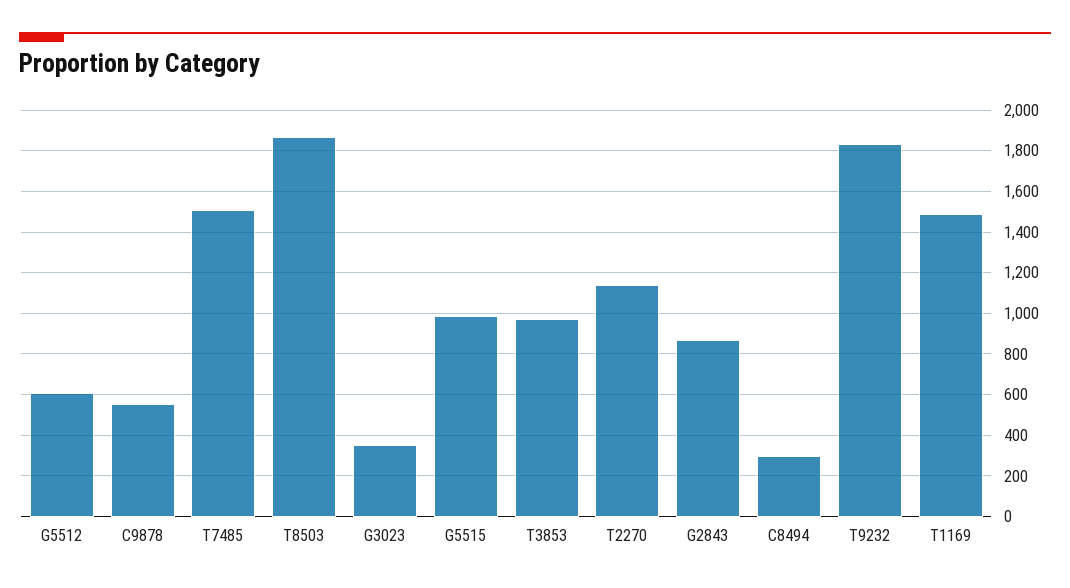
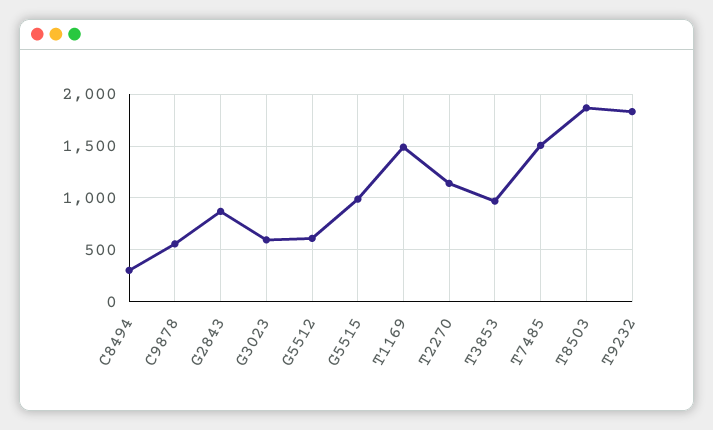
G3023: 350 -> 600

